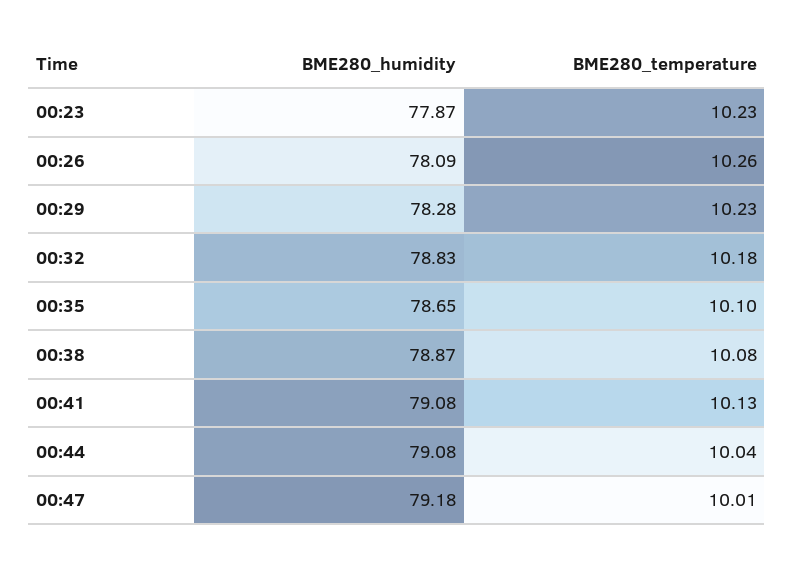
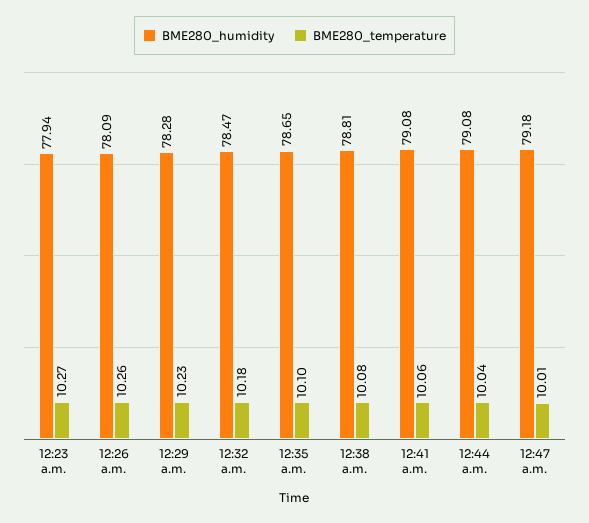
BME280_humidity, 00:23: 77.87 -> 77.94
BME280_temperature, 00:23: 10.23 -> 10.27
BME280_humidity, 00:32: 78.83 -> 78.47
BME280_humidity, 00:38: 78.87 -> 78.81
BME280_temperature, 00:41: 10.13 -> 10.06

